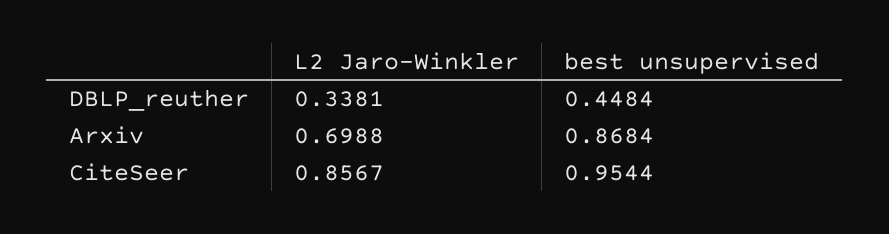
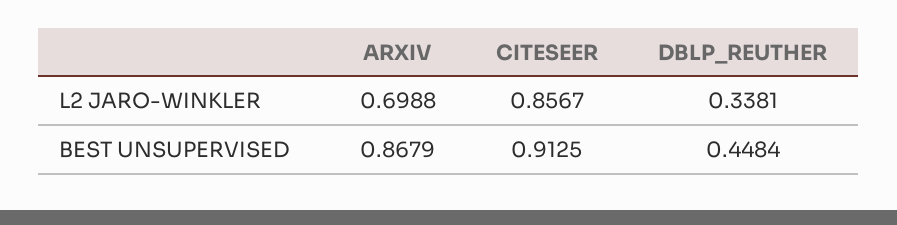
best unsupervised, Arxiv: 0.8684 -> 0.8679
best unsupervised, CiteSeer: 0.9544 -> 0.9125

